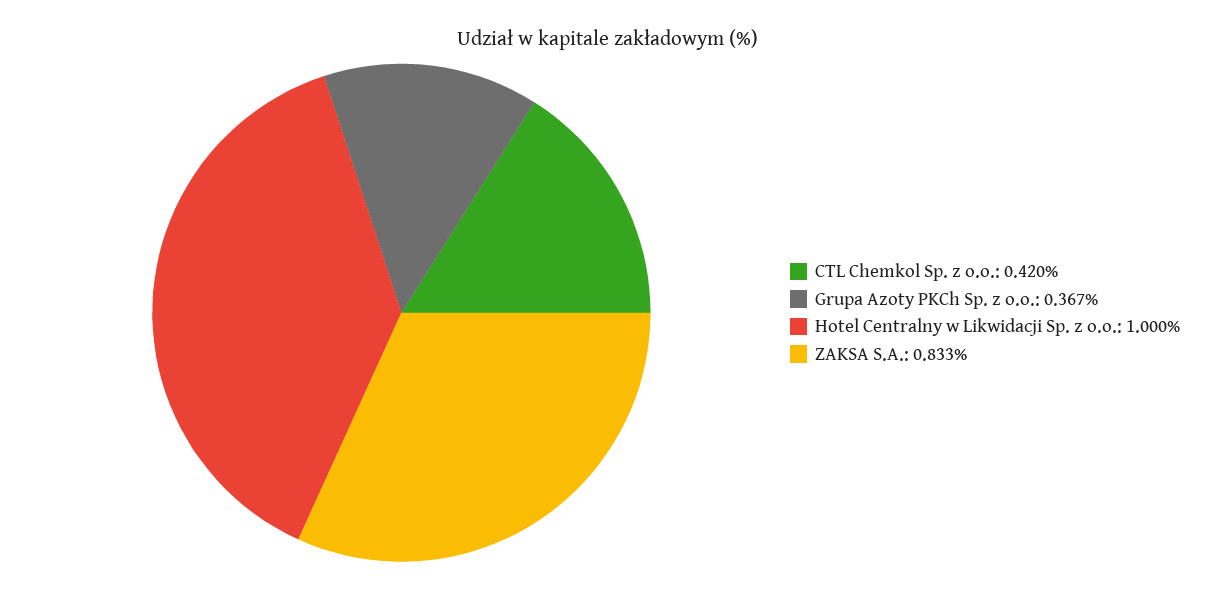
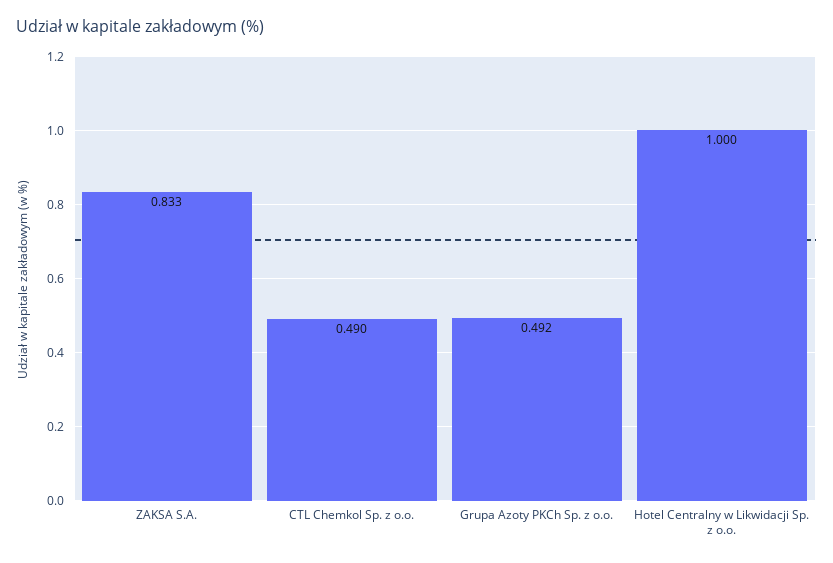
CTL Chemkol Sp. z o.o.: 0.42 -> 0.49
Grupa Azoty PKCh Sp. z o.o.: 0.367 -> 0.492

